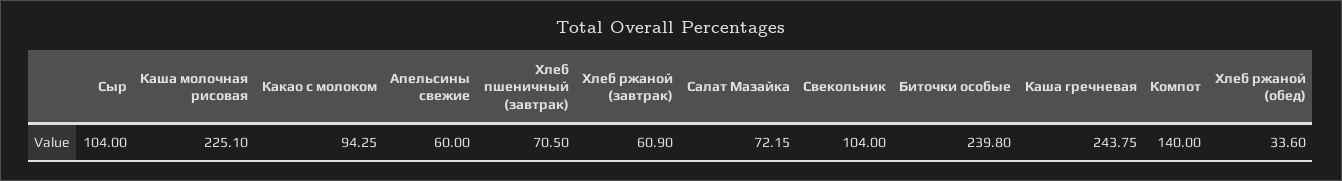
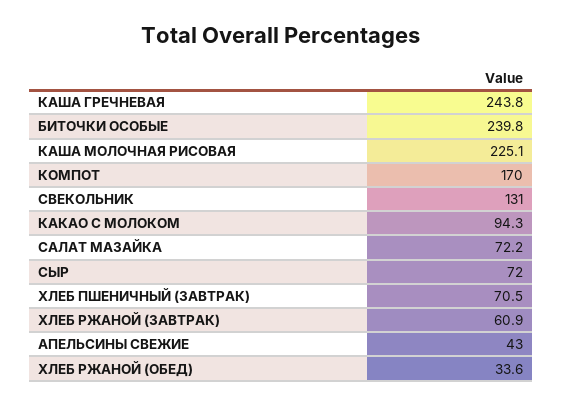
Сыр: 104 -> 72
Апельсины свежие: 60 -> 43
Свекольник: 104 -> 131
Компот: 140 -> 170

